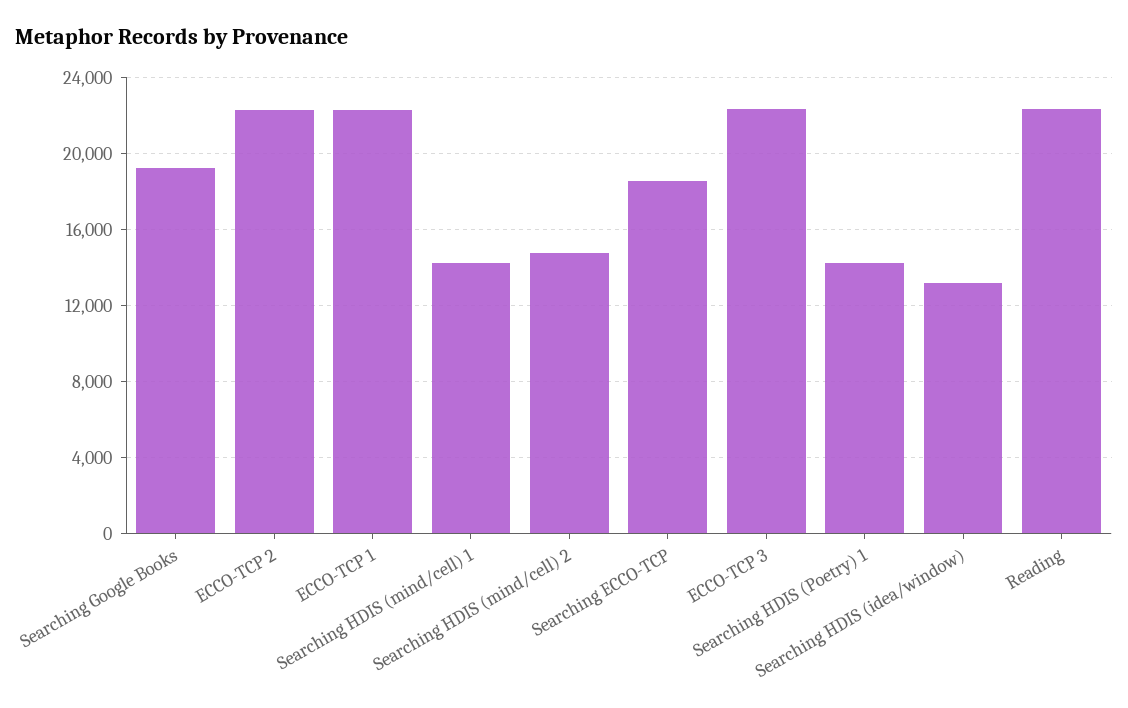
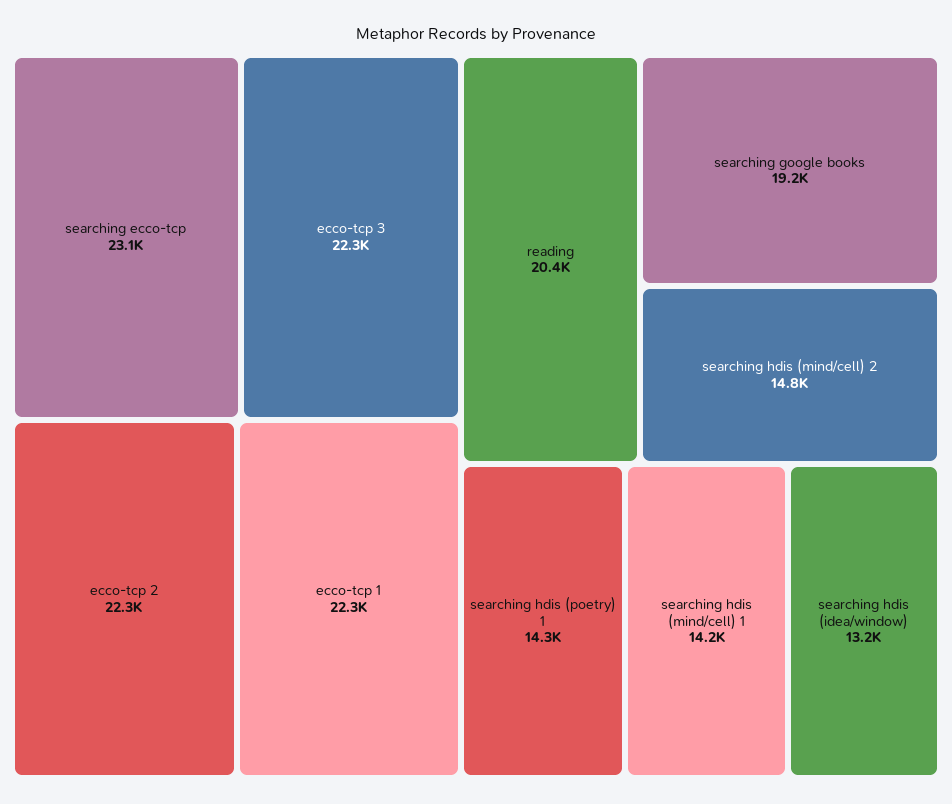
Searching ECCO-TCP: 18500 -> 23100
Reading: 22500 -> 20400

